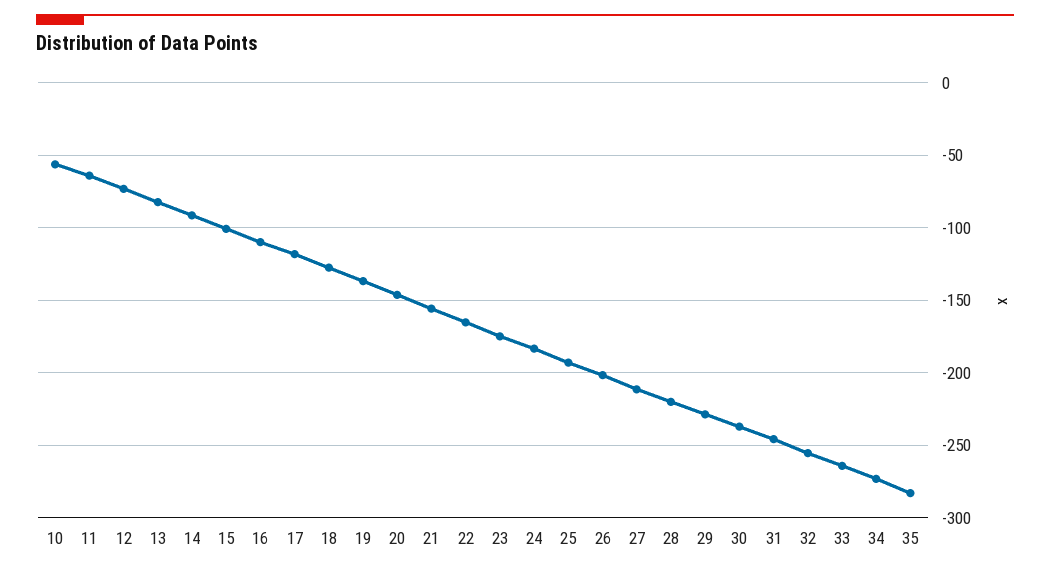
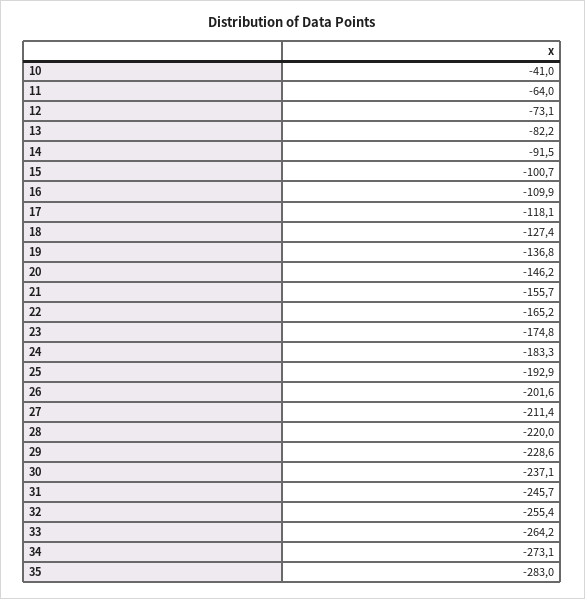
10: -55 -> -41

